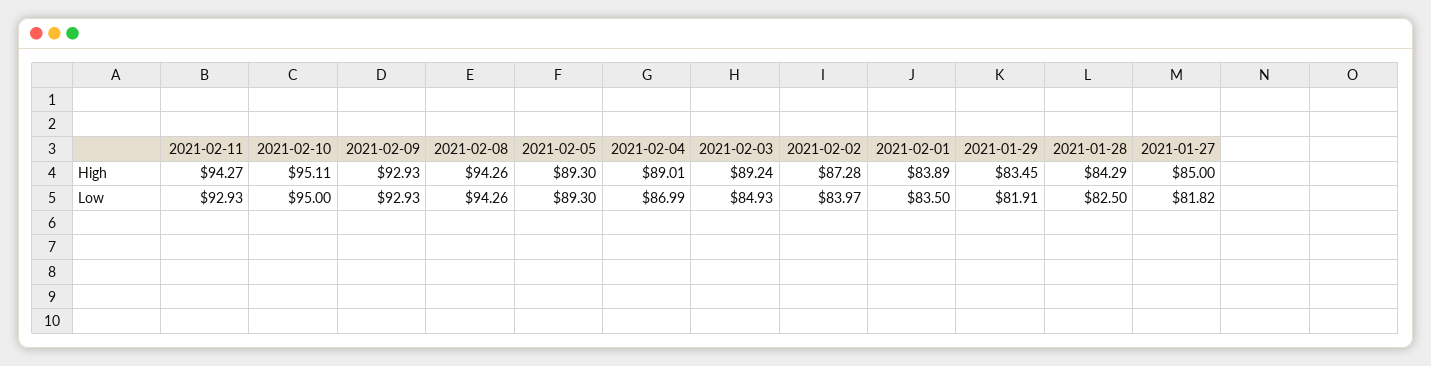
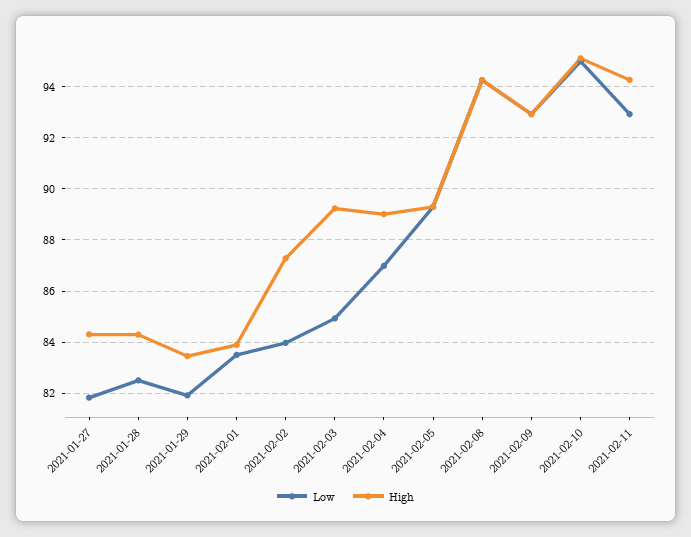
High, 2021-01-27: 85 -> 84.25

